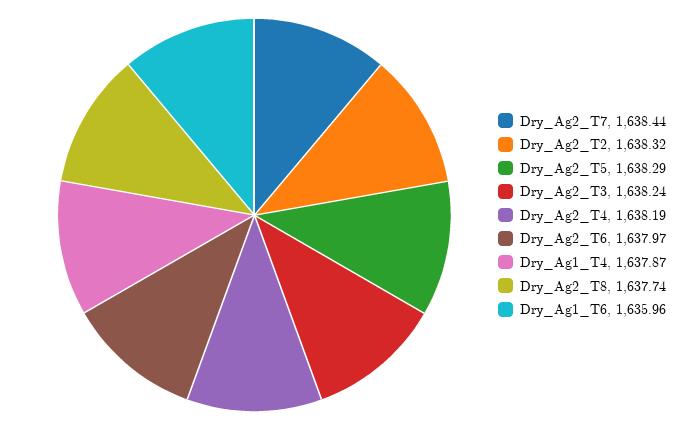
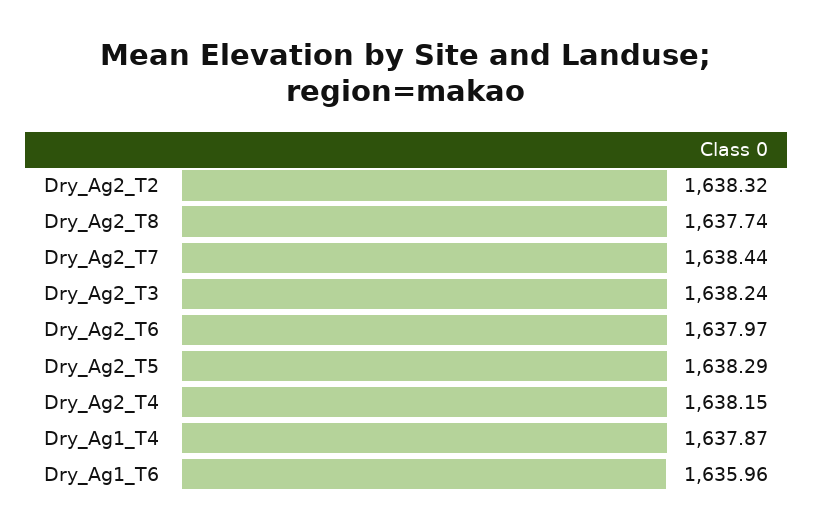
Dry_Ag2_T4: 1638.19 -> 1638.15

